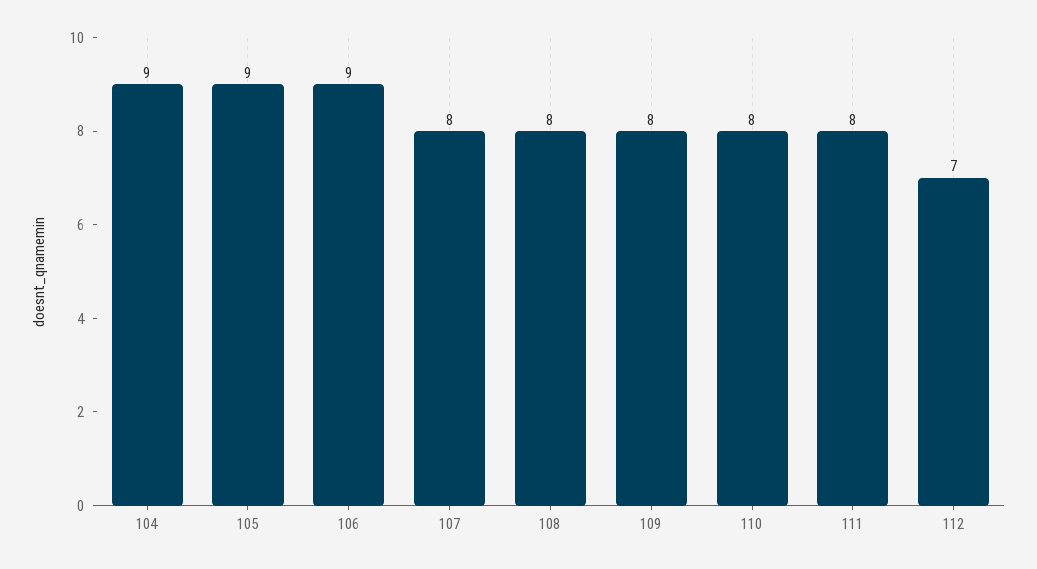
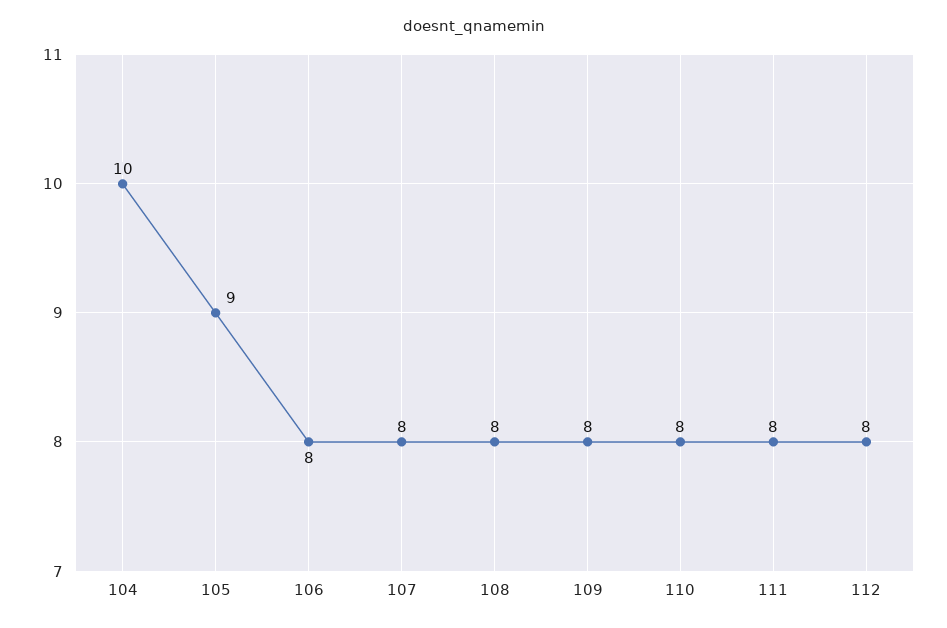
104: 9 -> 10
106: 9 -> 8
112: 7 -> 8

